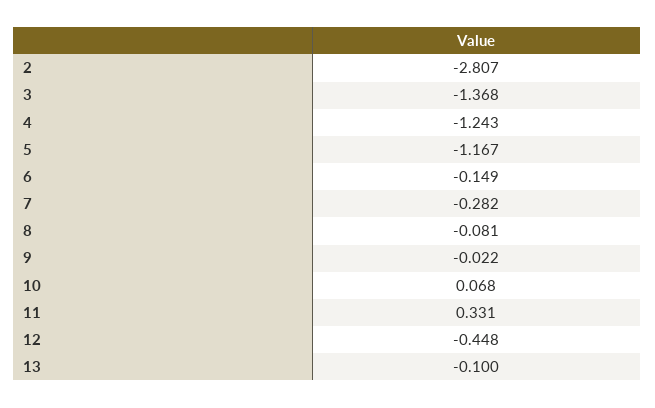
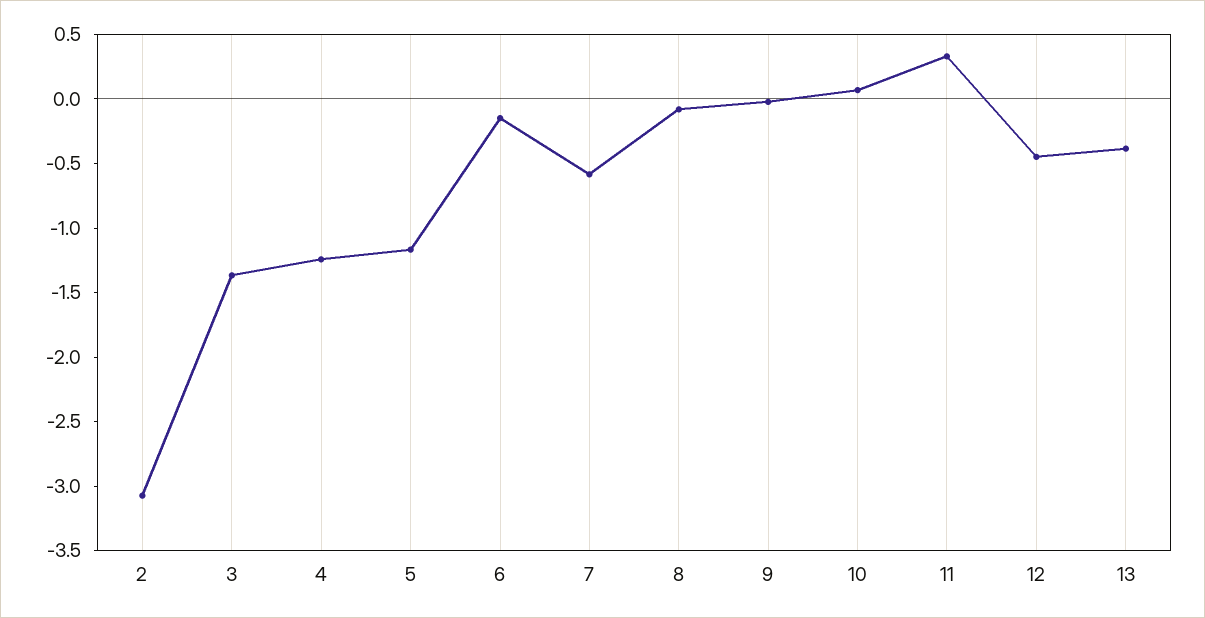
2: -2.807 -> -3.1
7: -0.282 -> -0.6
13: -0.1 -> -0.4

